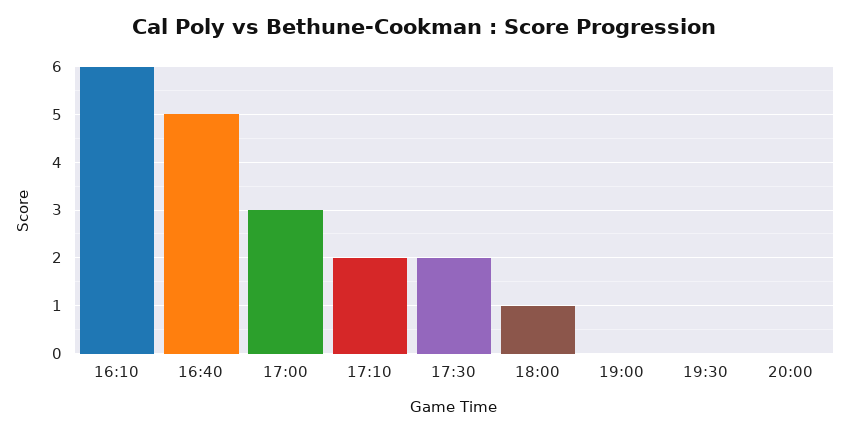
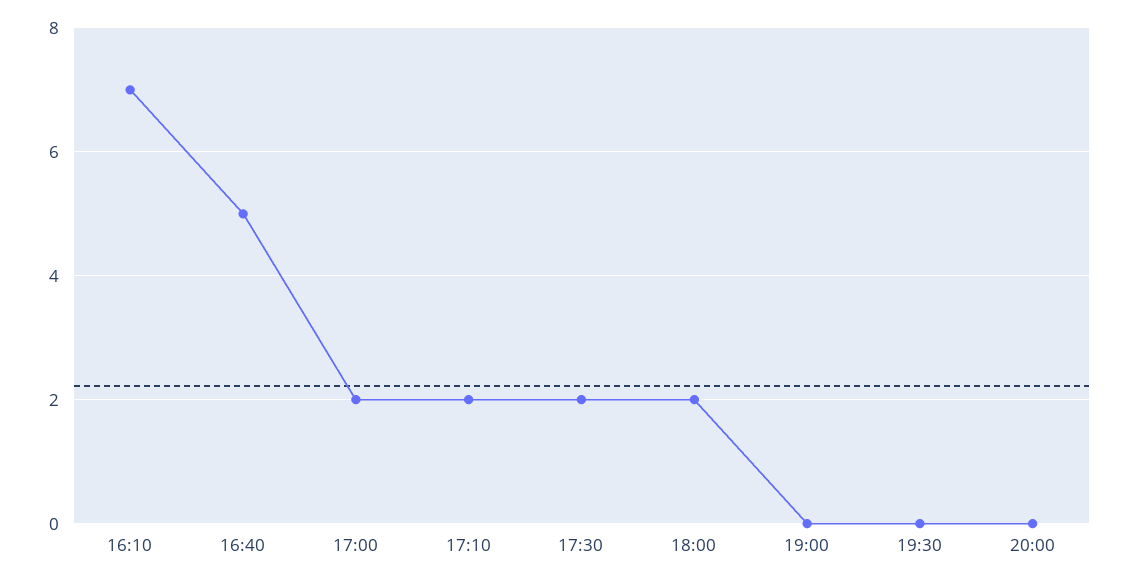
16:10: 6 -> 7
17:00: 3 -> 2
18:00: 1 -> 2

